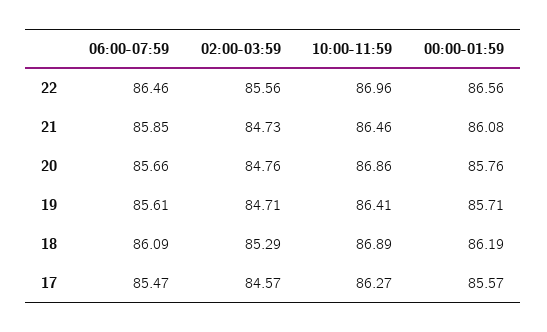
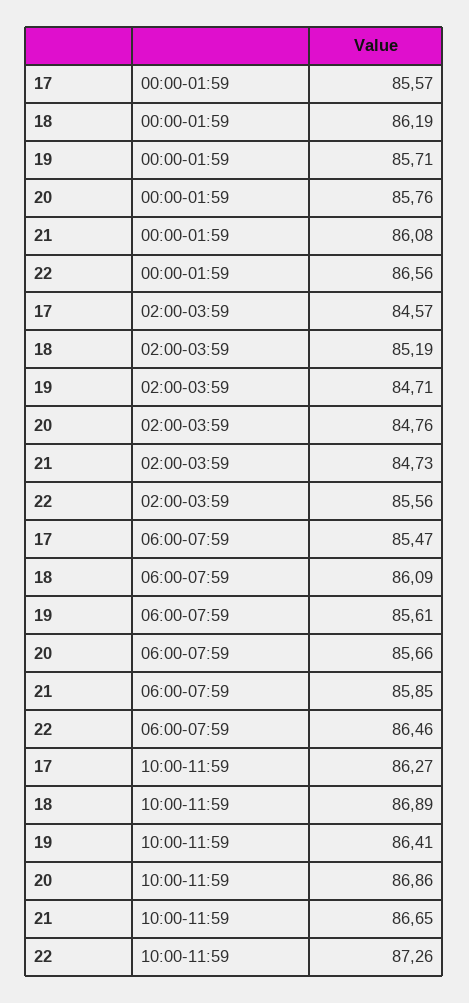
10:00-11:59, 22: 86.96 -> 87.26
10:00-11:59, 21: 86.46 -> 86.65
02:00-03:59, 18: 85.29 -> 85.19

